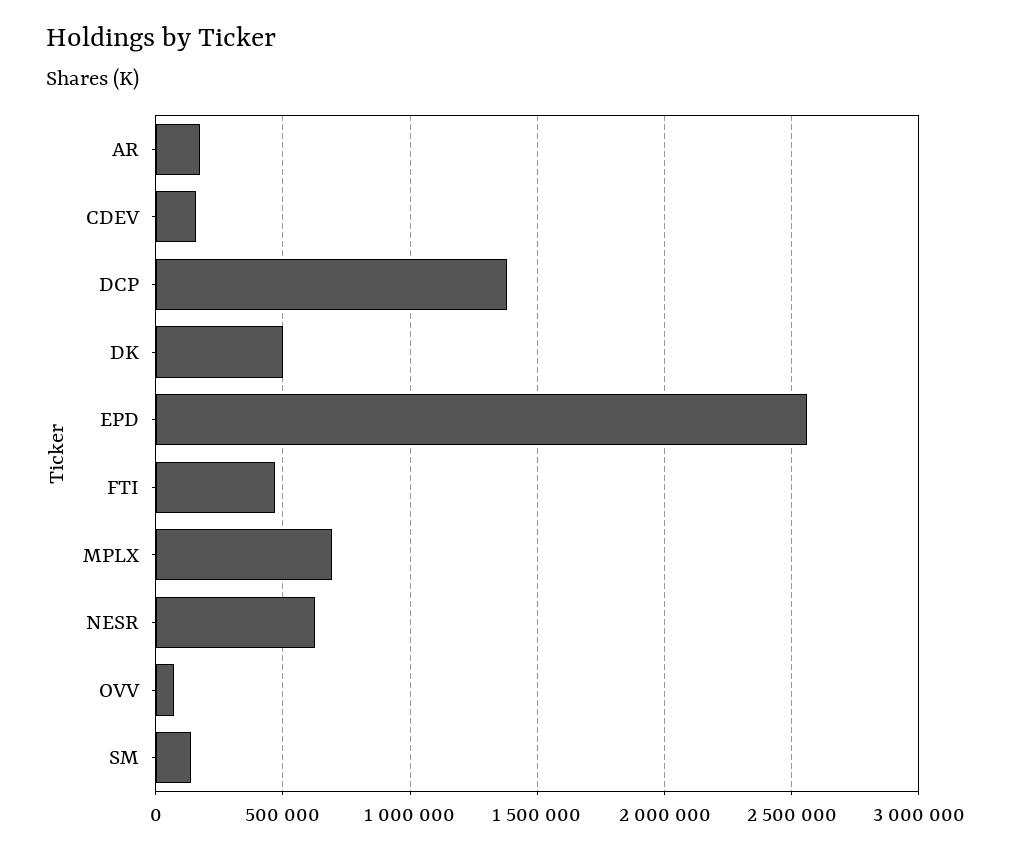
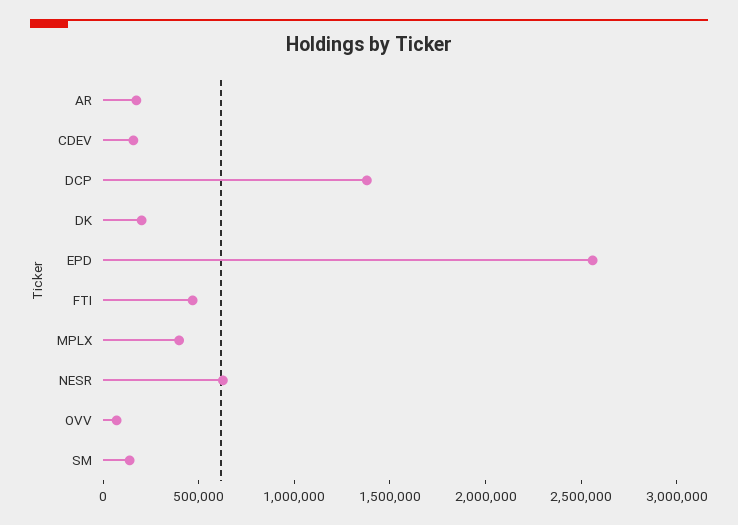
DK: 500000 -> 200000
MPLX: 700000 -> 400000

